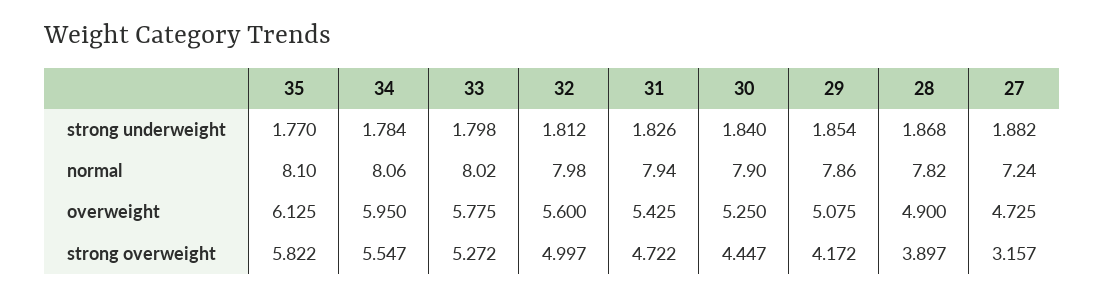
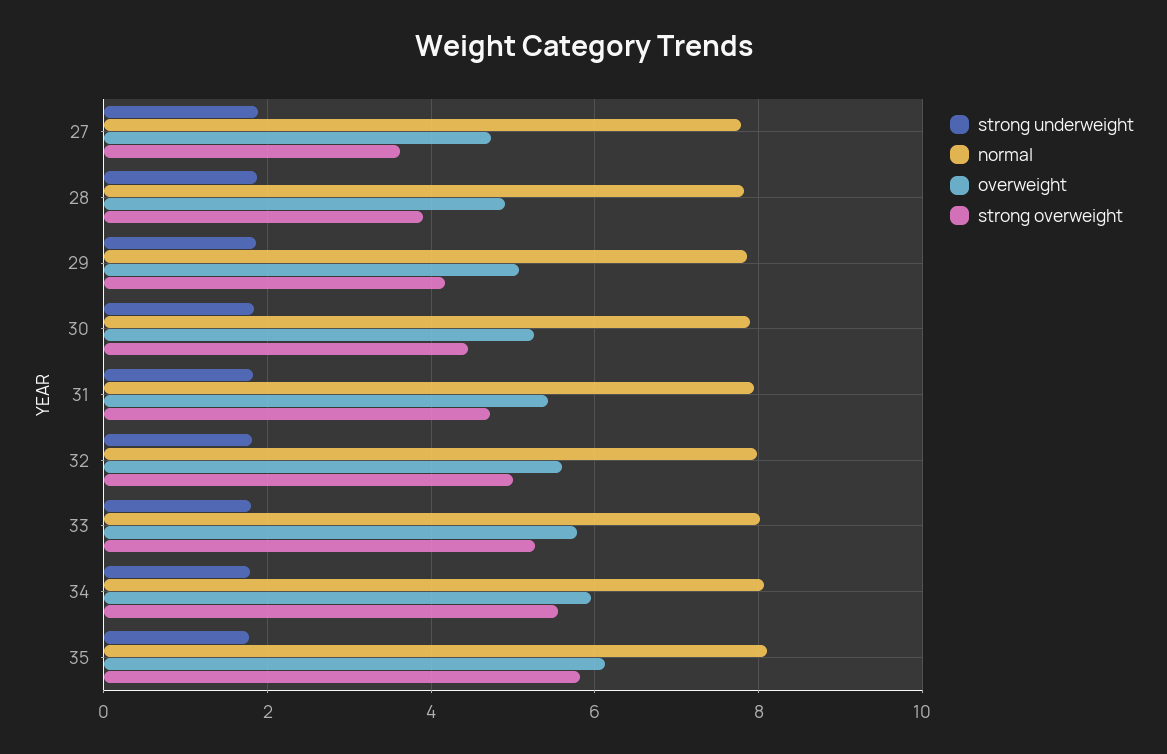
normal, 27: 7.24 -> 7.8
strong overweight, 27: 3.157 -> 3.6

